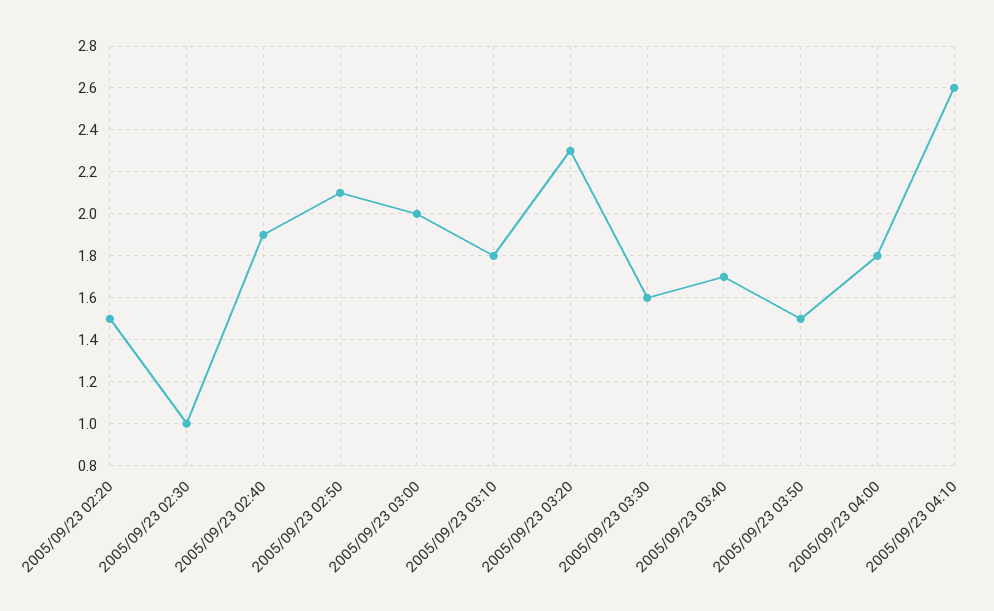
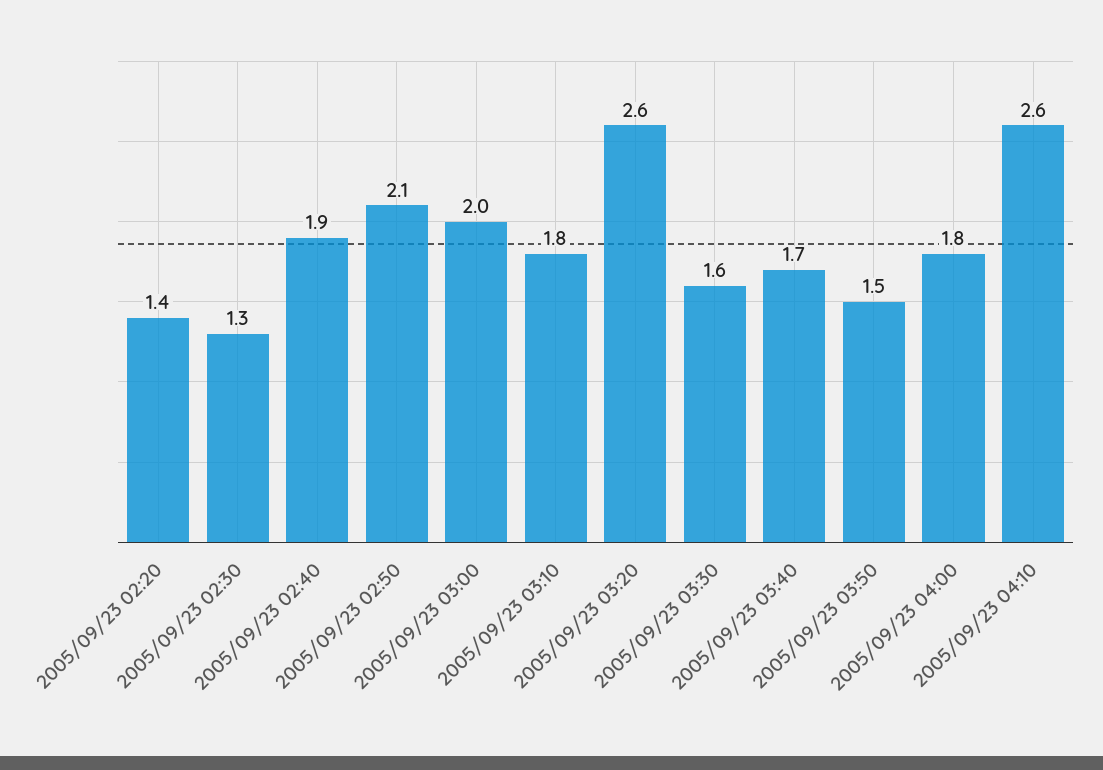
2005/09/23 02:20: 1.5 -> 1.4
2005/09/23 02:30: 1 -> 1.3
2005/09/23 03:20: 2.3 -> 2.6

